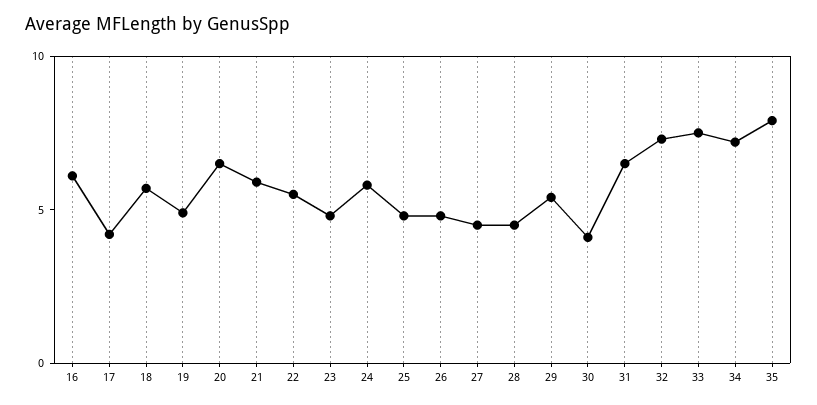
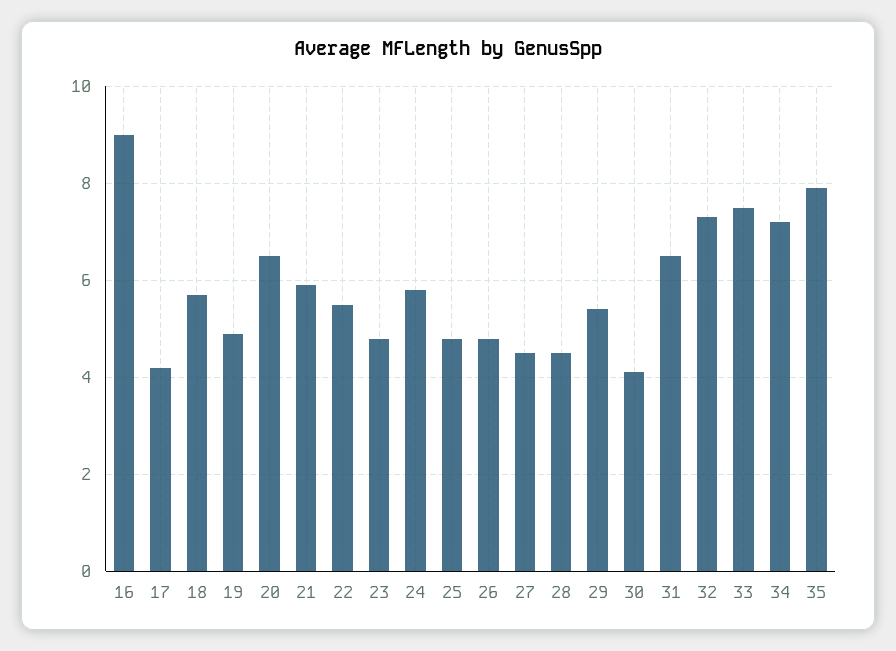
16: 6 -> 9

